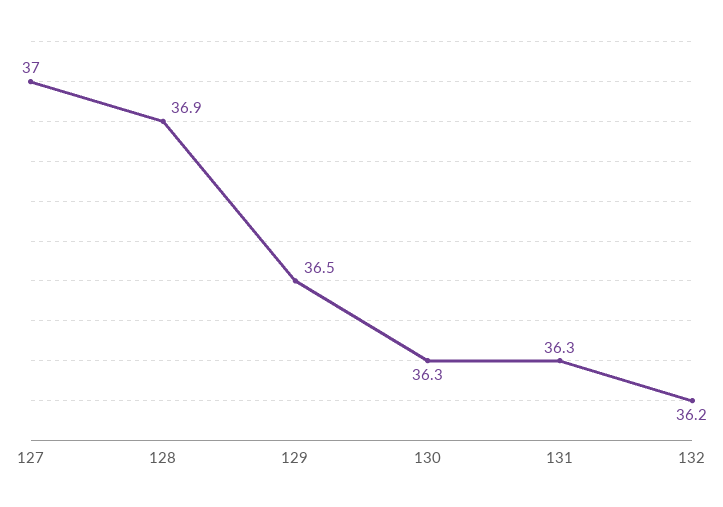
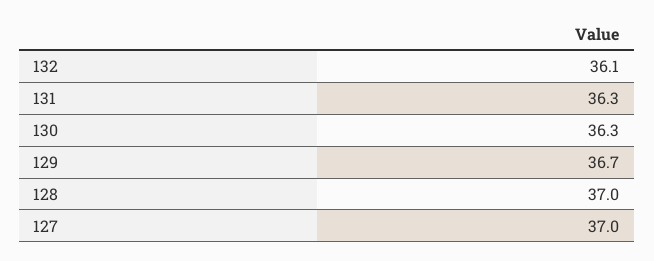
128: 36.9 -> 37
129: 36.5 -> 36.7
132: 36.2 -> 36.1

